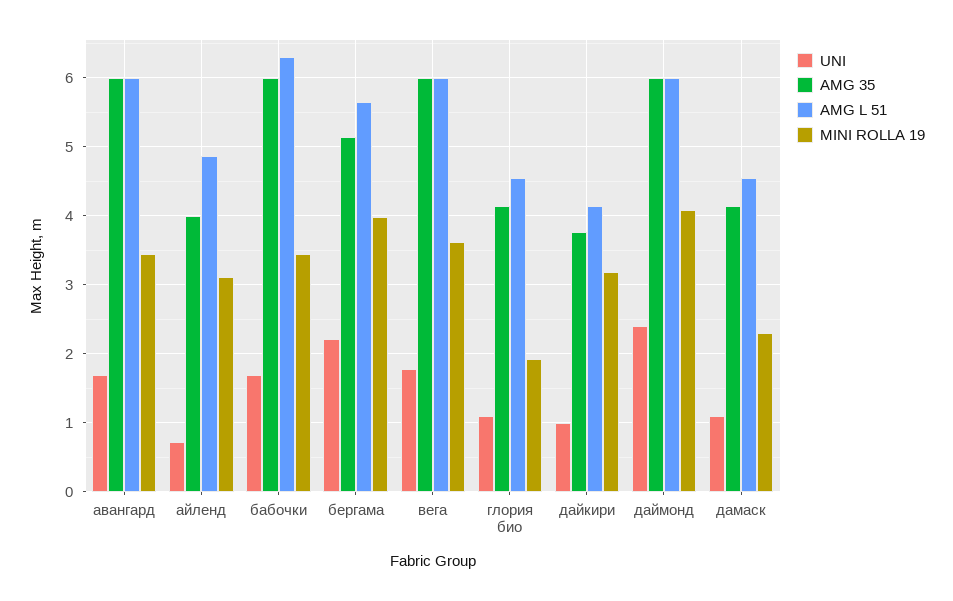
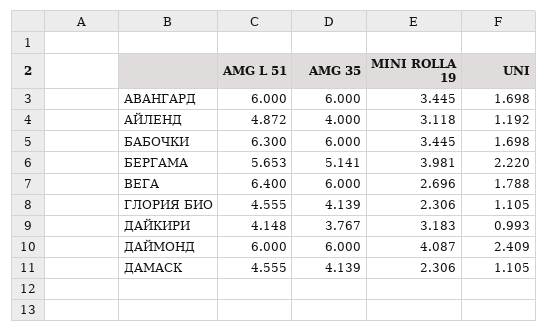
UNI, айленд: 0.7 -> 1.192
AMG L 51, вега: 6 -> 6.4
MINI ROLLA 19, вега: 3.6 -> 2.696
MINI ROLLA 19, глория био: 1.9 -> 2.306

